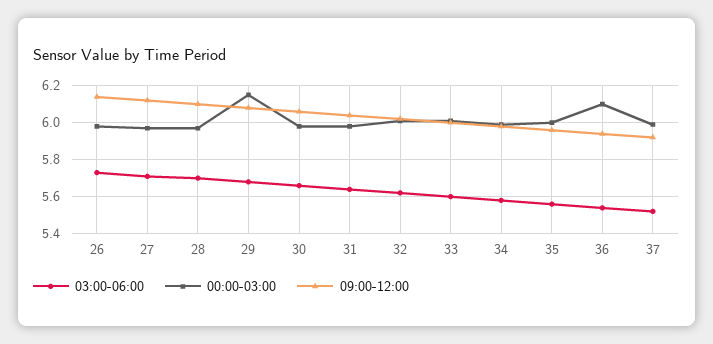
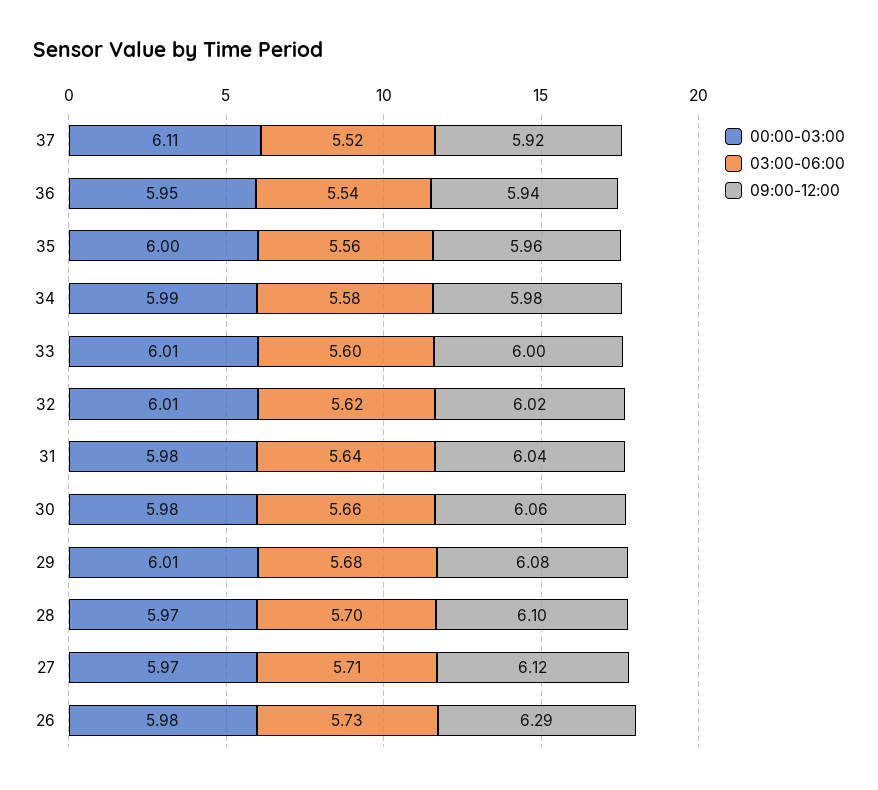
09:00-12:00, 26: 6.15 -> 6.29
00:00-03:00, 29: 6.15 -> 6.01
00:00-03:00, 36: 6.1 -> 5.95
00:00-03:00, 37: 6 -> 6.11

